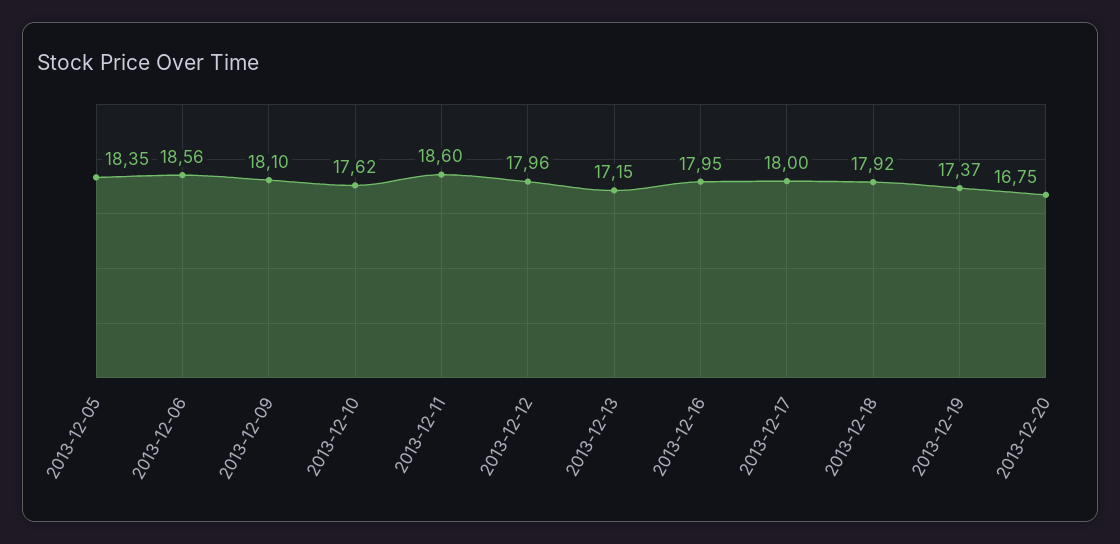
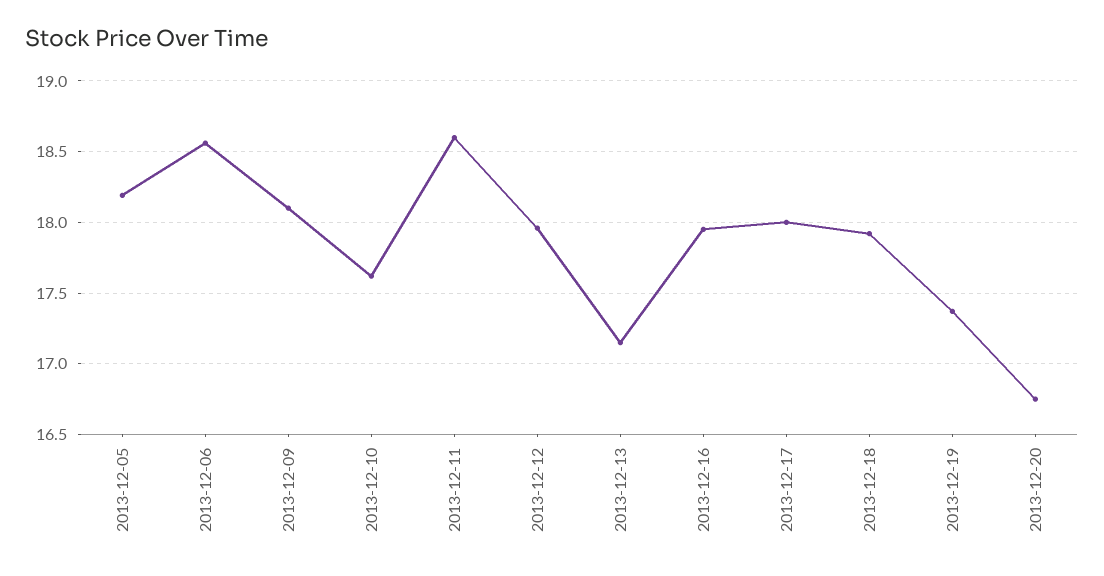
2013-12-05: 18.35 -> 18.2

